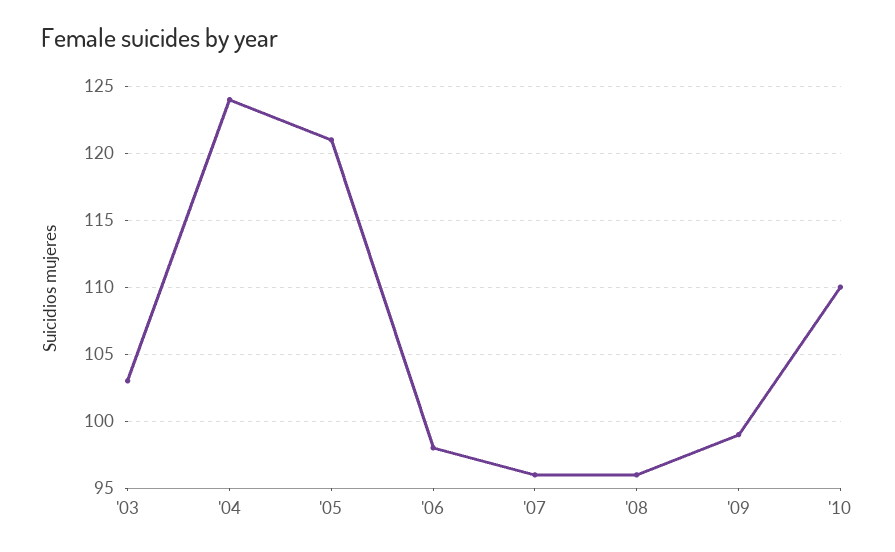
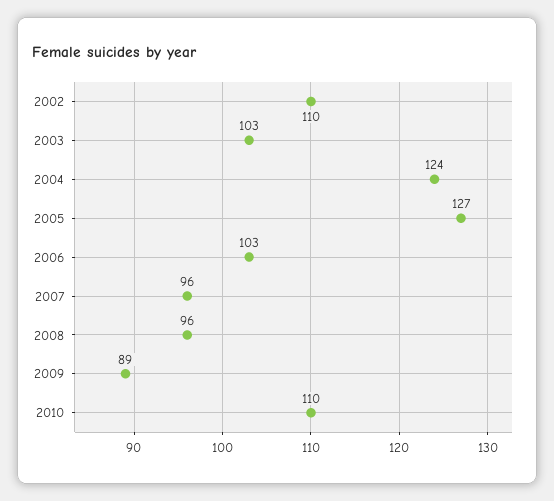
'05: 121 -> 127
'06: 98 -> 103
'09: 99 -> 89
2002: none -> 110

